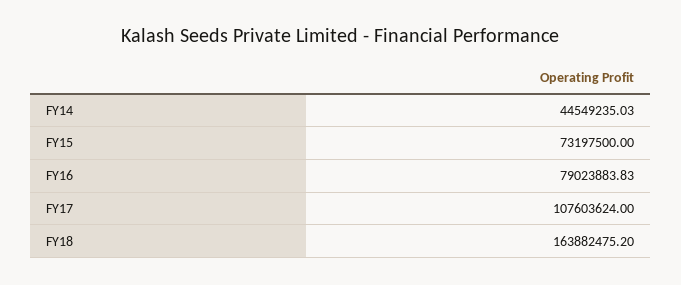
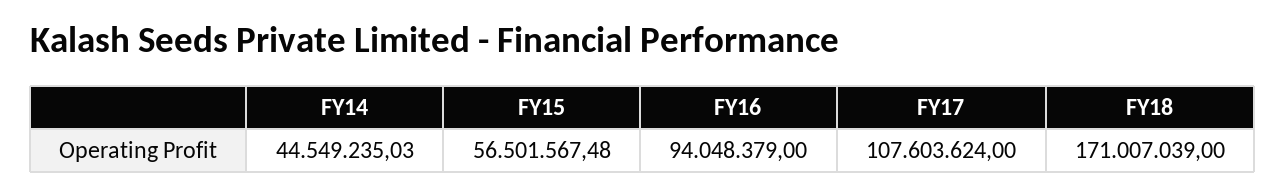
FY15: 73197500 -> 56501567.48
FY16: 79023883.83 -> 94048379
FY18: 163882475.2 -> 171007039

